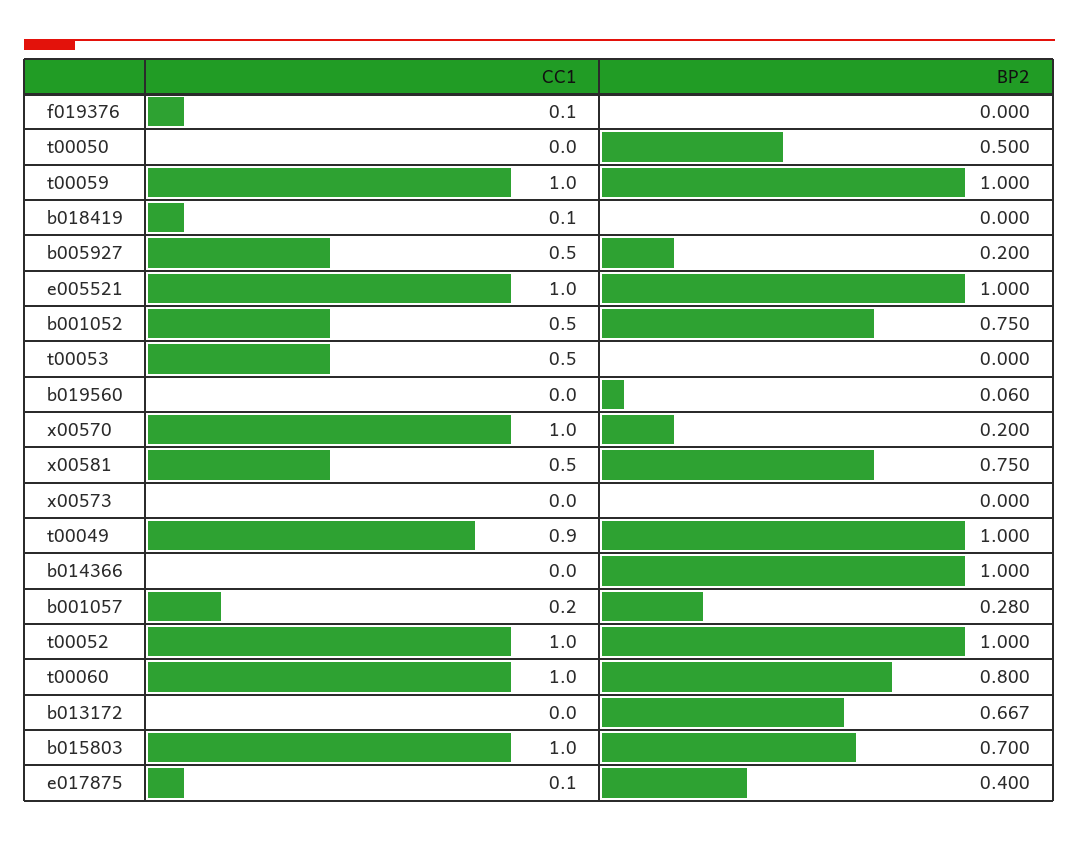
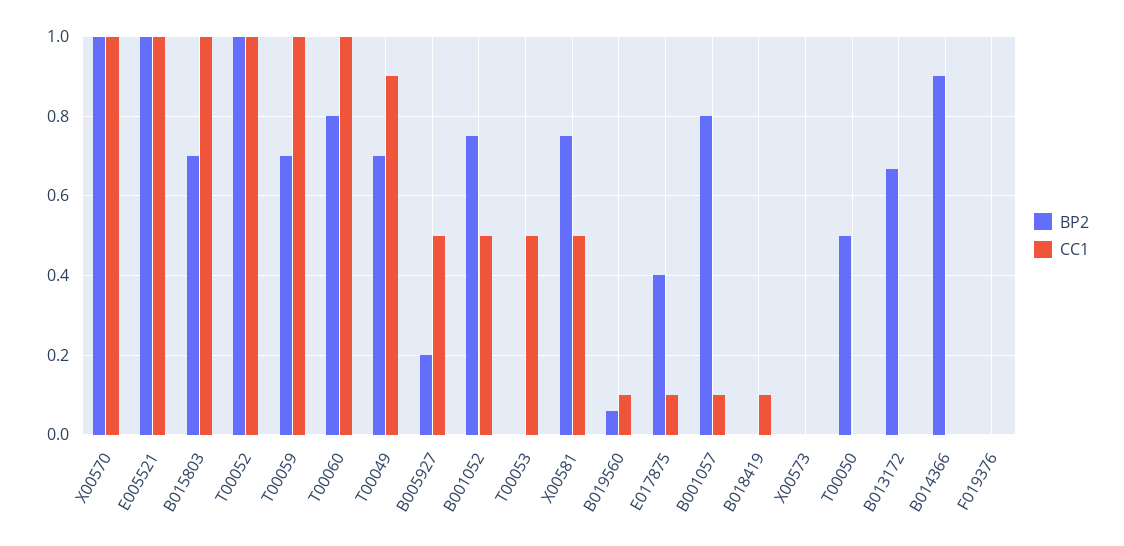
CC1, f019376: 0.1 -> 0
BP2, t00059: 1 -> 0.7
CC1, b019560: 0 -> 0.1
BP2, x00570: 0.2 -> 1
BP2, t00049: 1 -> 0.7
BP2, b014366: 1 -> 0.9
CC1, b001057: 0.2 -> 0.1
BP2, b001057: 0.28 -> 0.8

